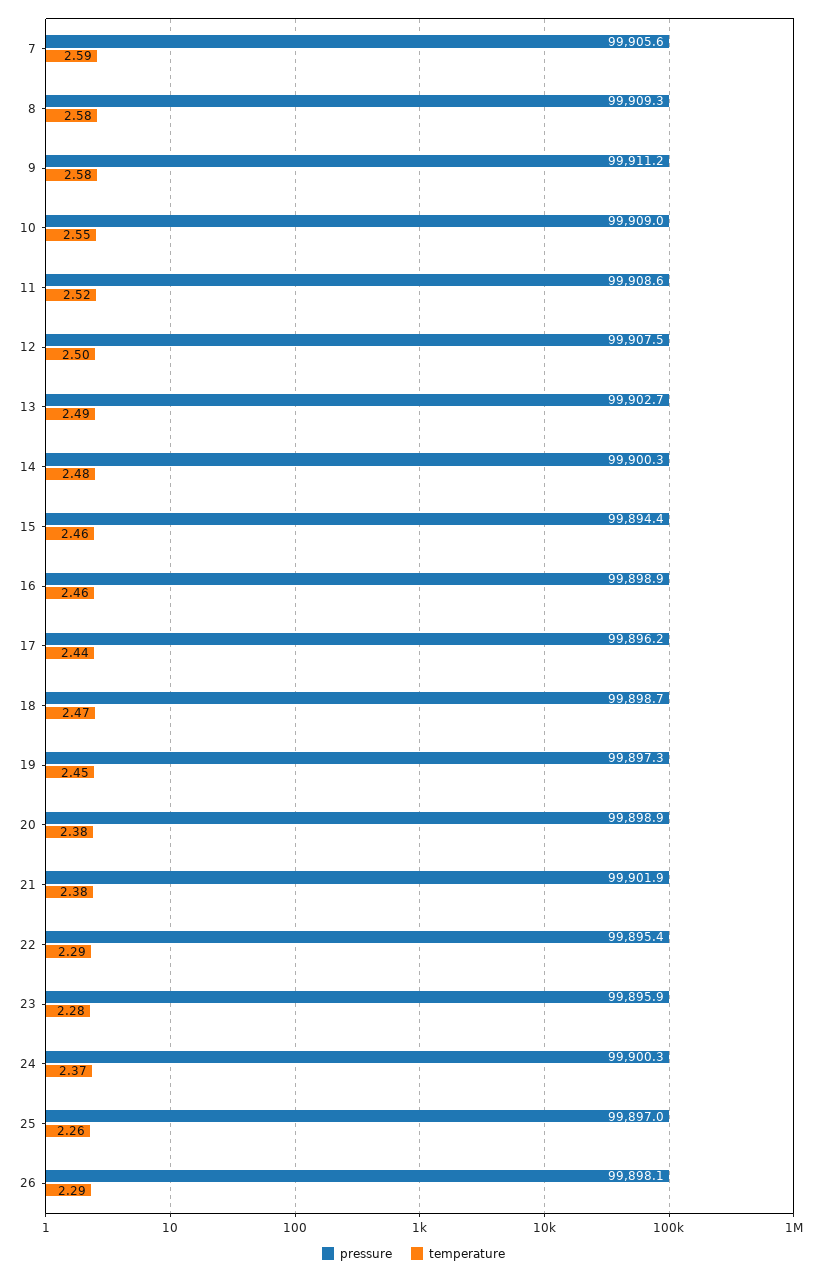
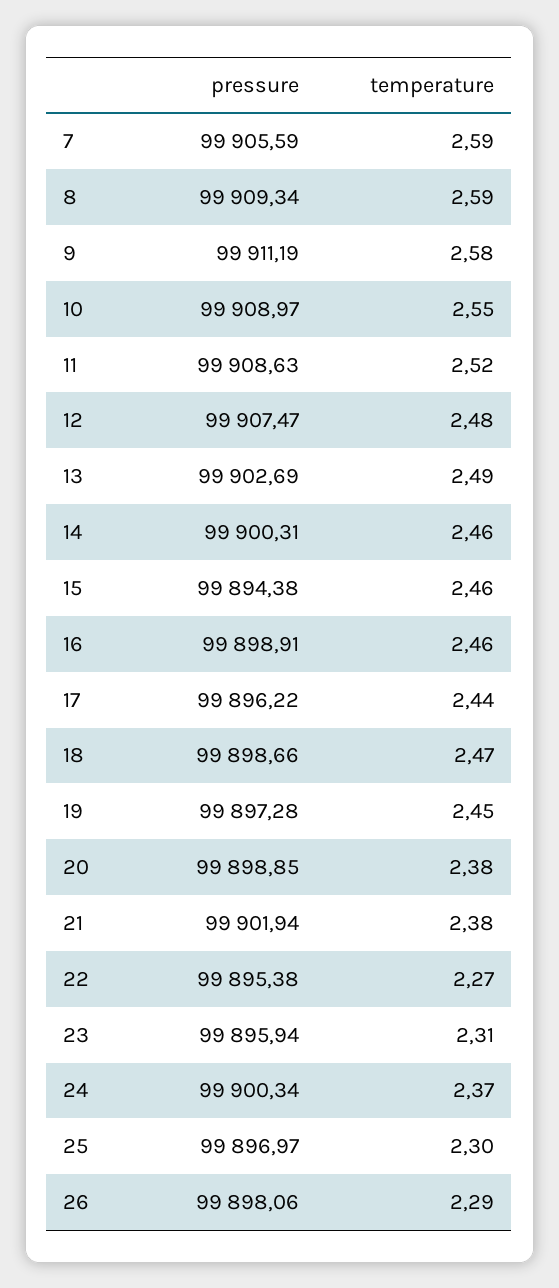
temperature, 8: 2.58 -> 2.59
temperature, 12: 2.5 -> 2.48
temperature, 14: 2.48 -> 2.46
temperature, 22: 2.29 -> 2.27
temperature, 23: 2.28 -> 2.31
temperature, 25: 2.26 -> 2.3

